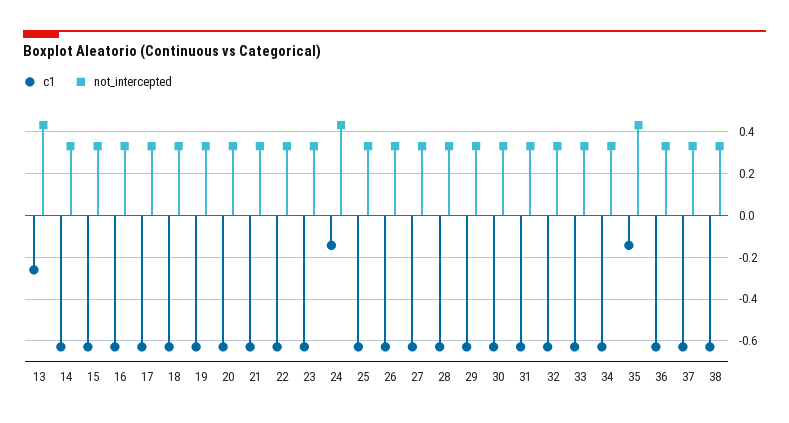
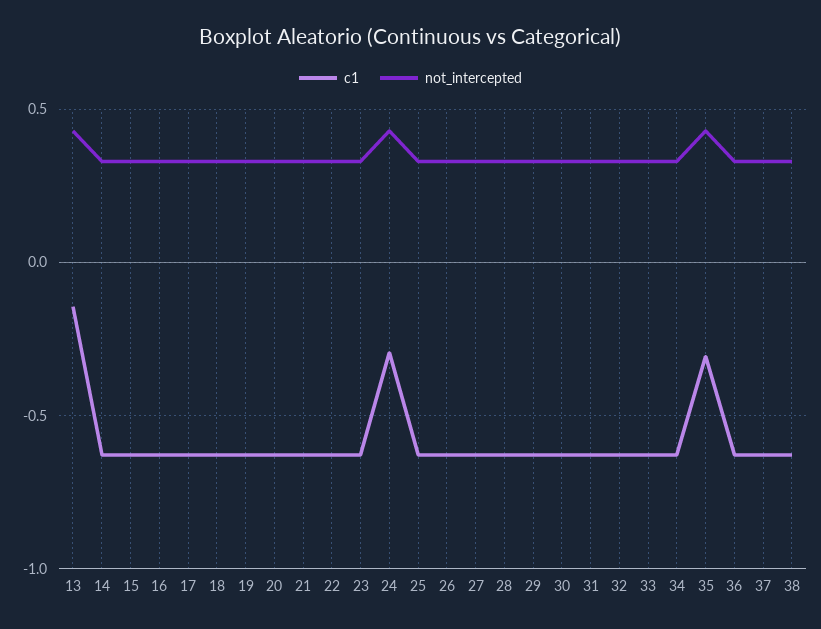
c1, 13: -0.25 -> -0.15
c1, 24: -0.15 -> -0.3
c1, 35: -0.15 -> -0.3

